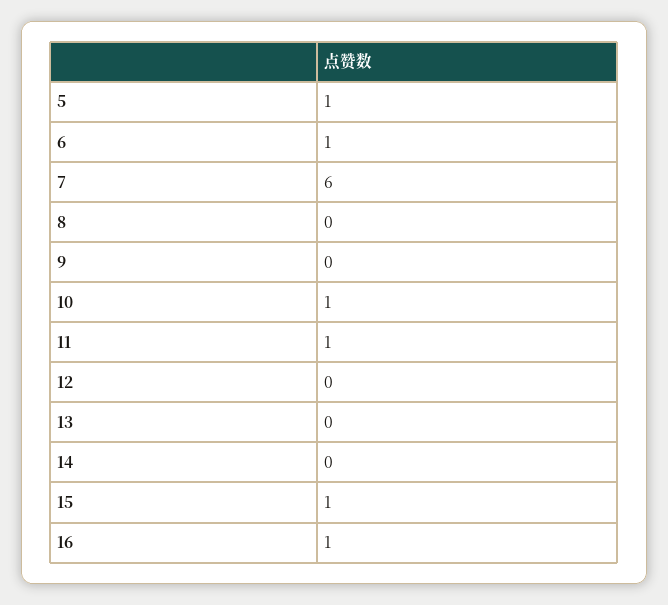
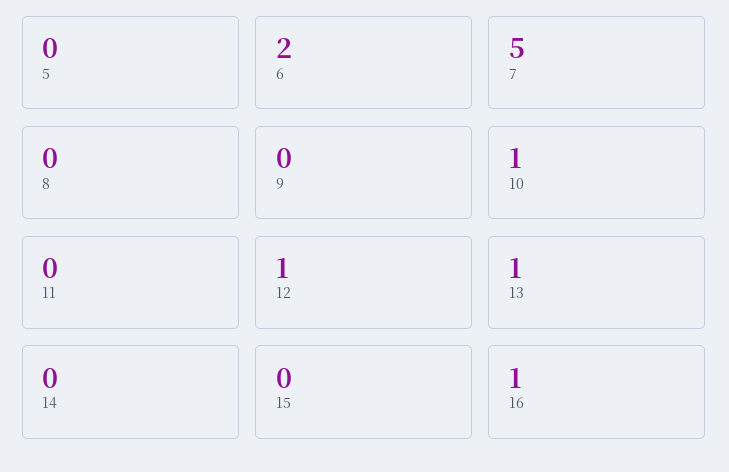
5: 1 -> 0
6: 1 -> 2
7: 6 -> 5
11: 1 -> 0
12: 0 -> 1
13: 0 -> 1
15: 1 -> 0

